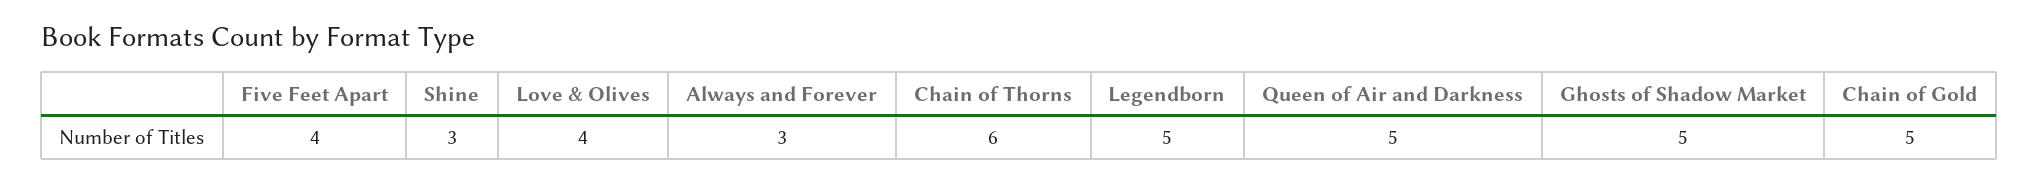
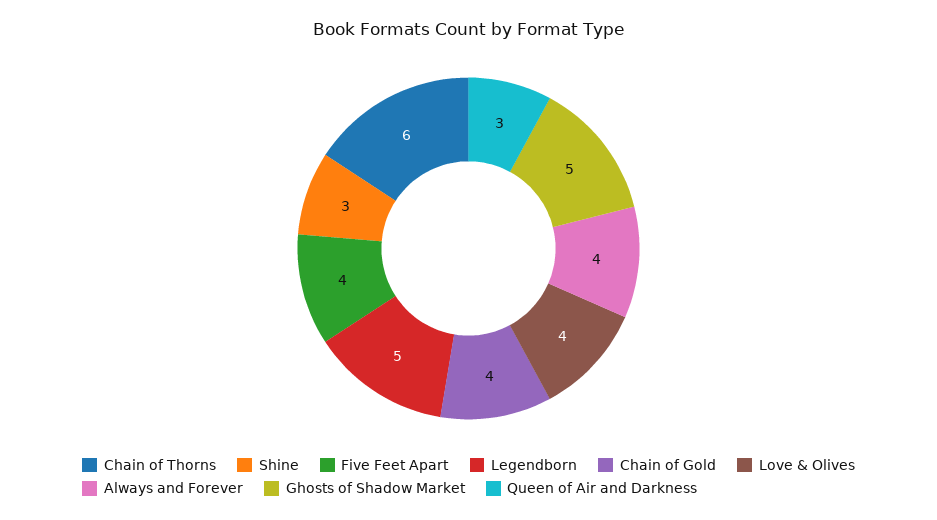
Always and Forever: 3 -> 4
Queen of Air and Darkness: 5 -> 3
Chain of Gold: 5 -> 4

